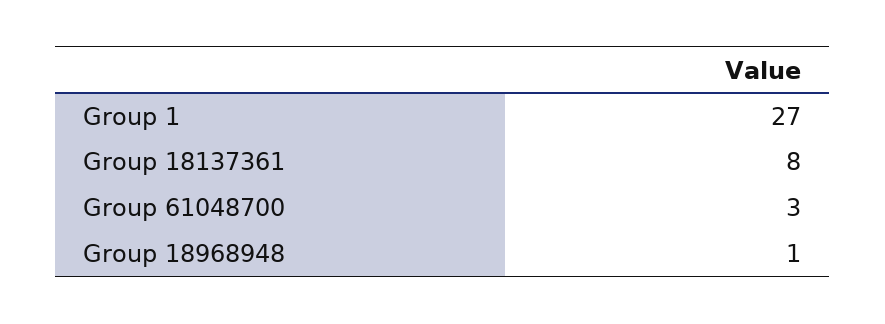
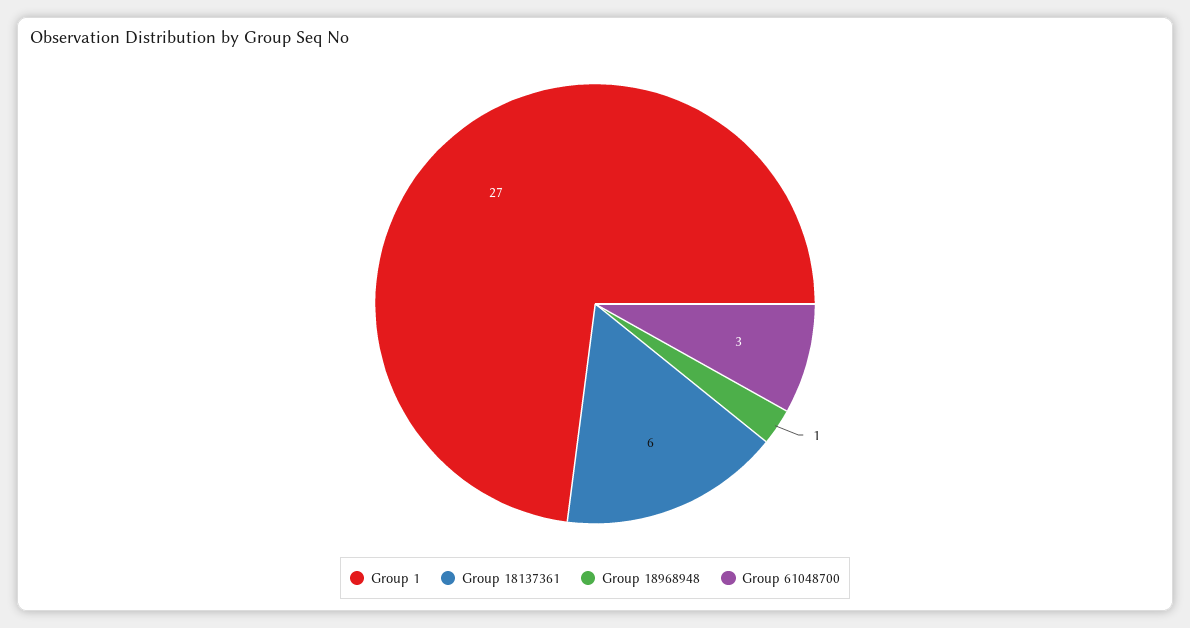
Group 18137361: 8 -> 6

